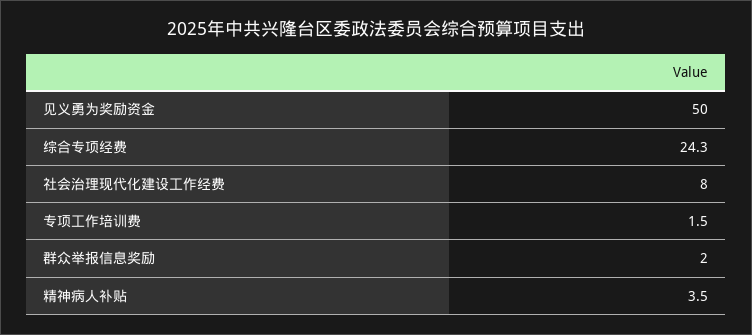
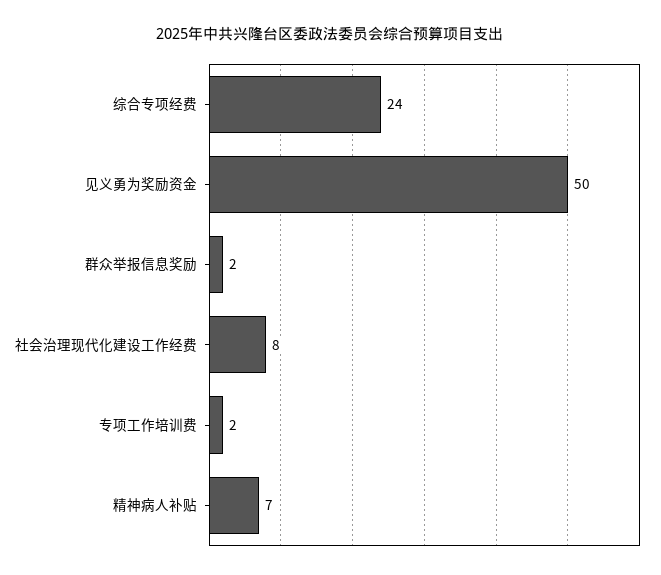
精神病人补贴: 3.5 -> 7

